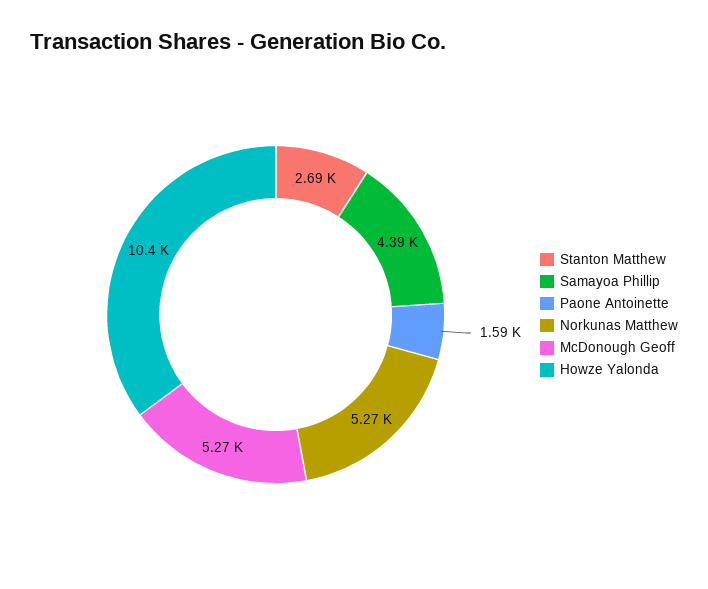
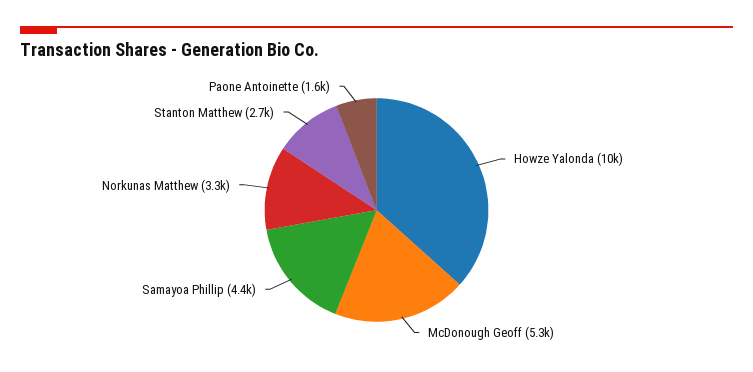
Norkunas Matthew: 5270 -> 3300

